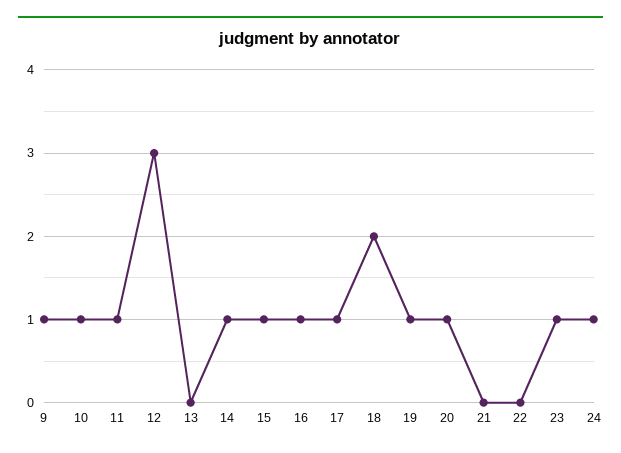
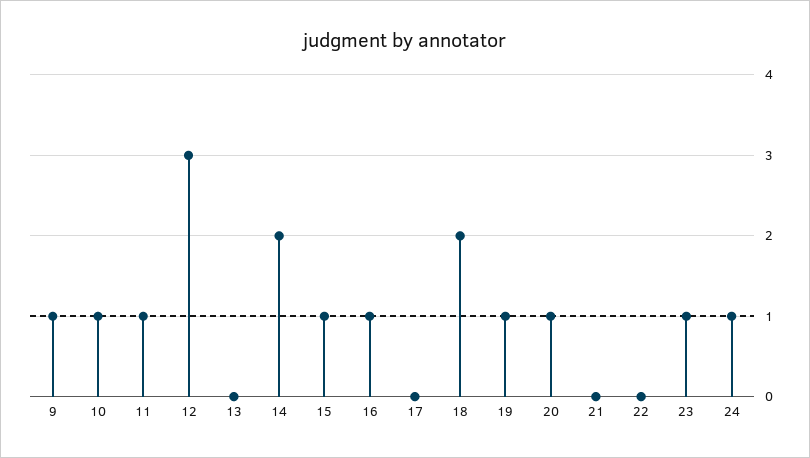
14: 1 -> 2
17: 1 -> 0

